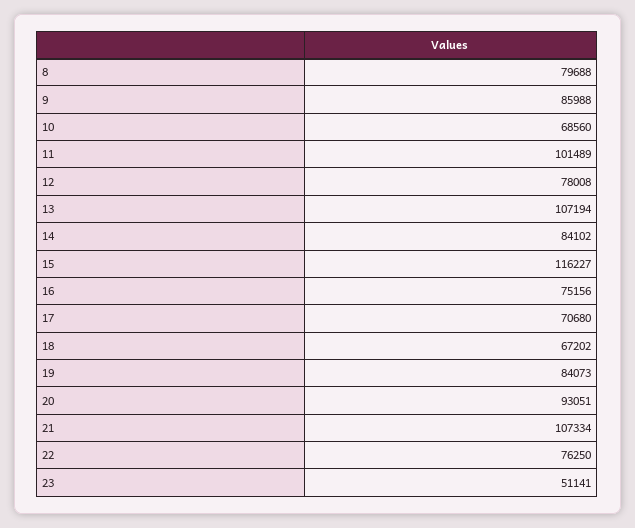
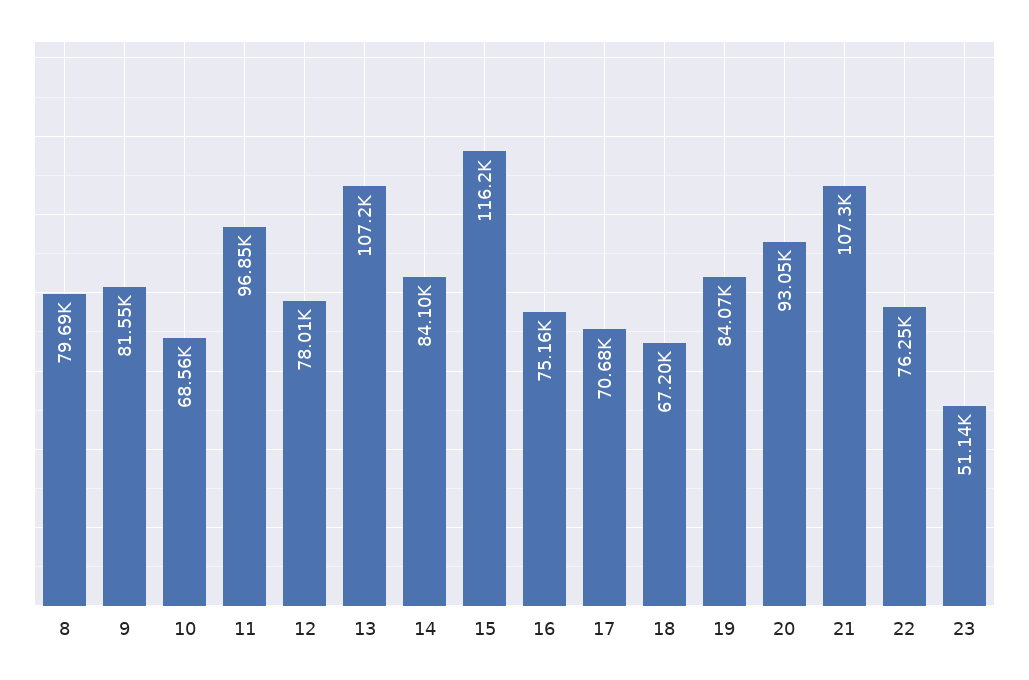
9: 85988 -> 81550
11: 101489 -> 96850

